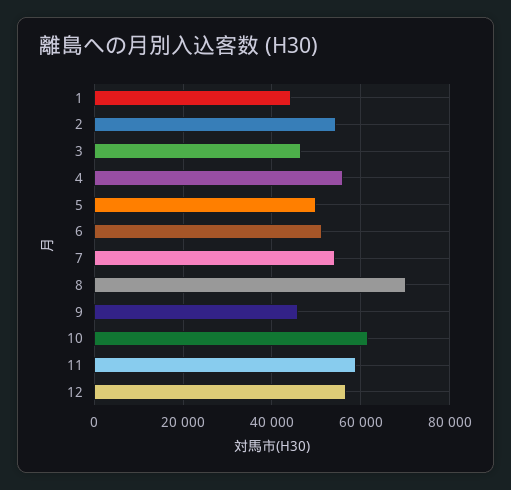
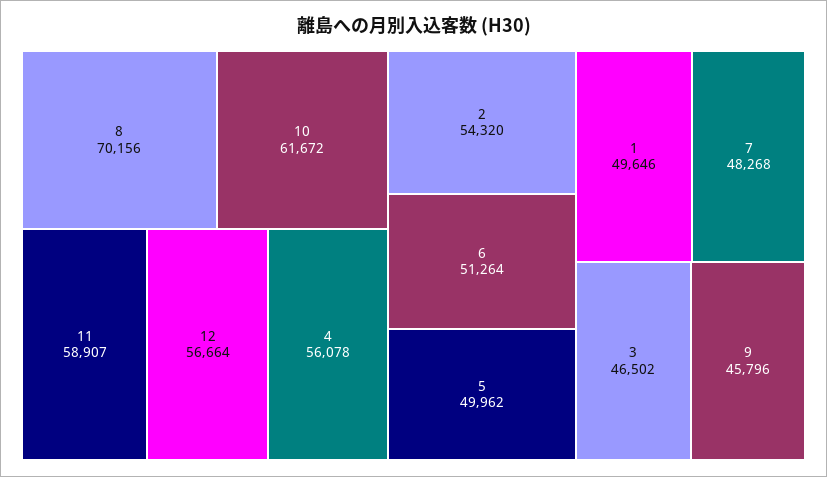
1: 44000 -> 49646
7: 54000 -> 48268

